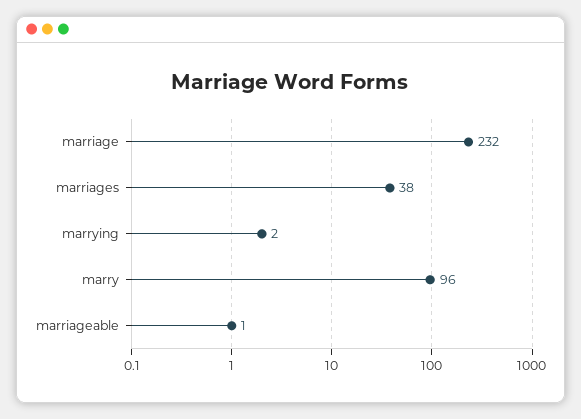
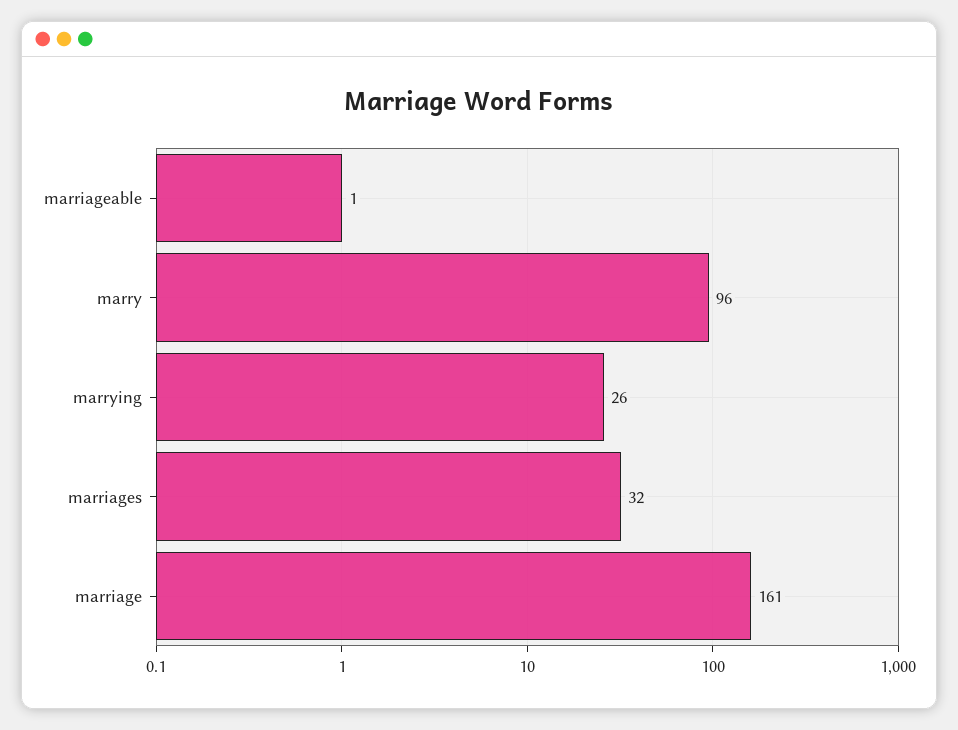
marriage: 232 -> 161
marriages: 38 -> 32
marrying: 2 -> 26

